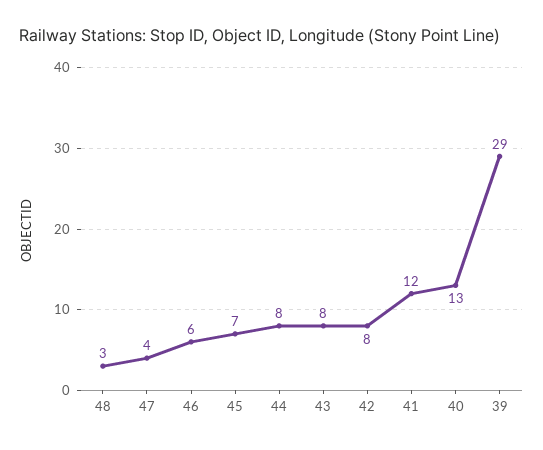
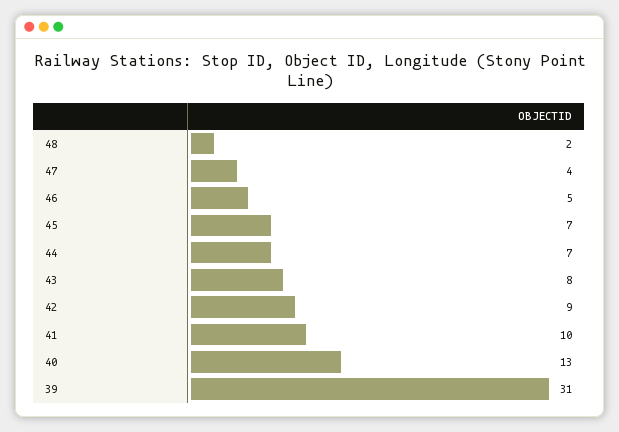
48: 3 -> 2
46: 6 -> 5
44: 8 -> 7
42: 8 -> 9
41: 12 -> 10
39: 29 -> 31

